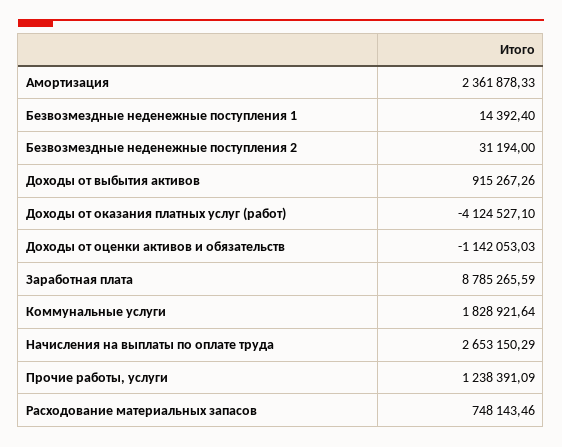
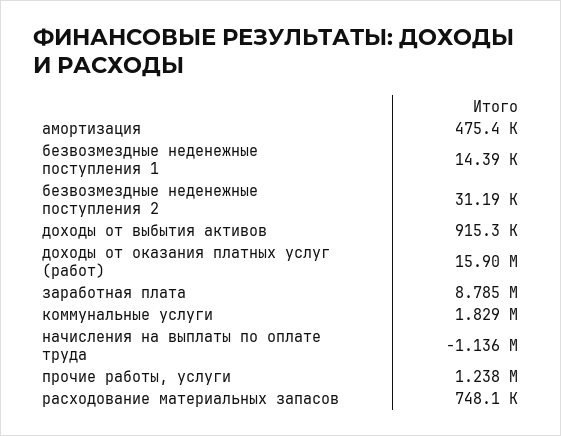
Амортизация: 2361878.33 -> 475400
Доходы от оказания платных услуг (работ): -4124527.1 -> 15900000
Доходы от оценки активов и обязательств: -1142053.03 -> none
Начисления на выплаты по оплате труда: 2653150.29 -> -1136000

